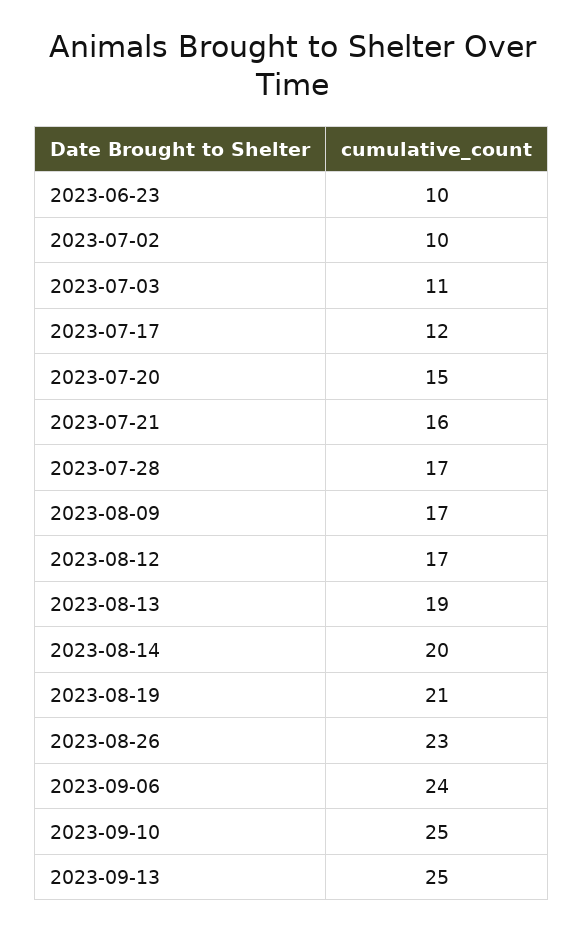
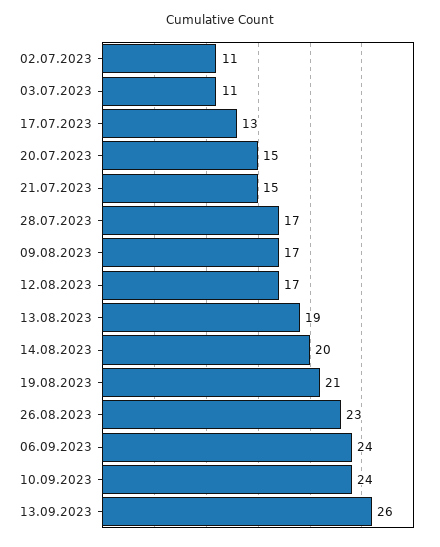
2023-06-23: 10 -> none
2023-07-02: 10 -> 11
2023-07-17: 12 -> 13
2023-07-21: 16 -> 15
2023-09-10: 25 -> 24
2023-09-13: 25 -> 26

